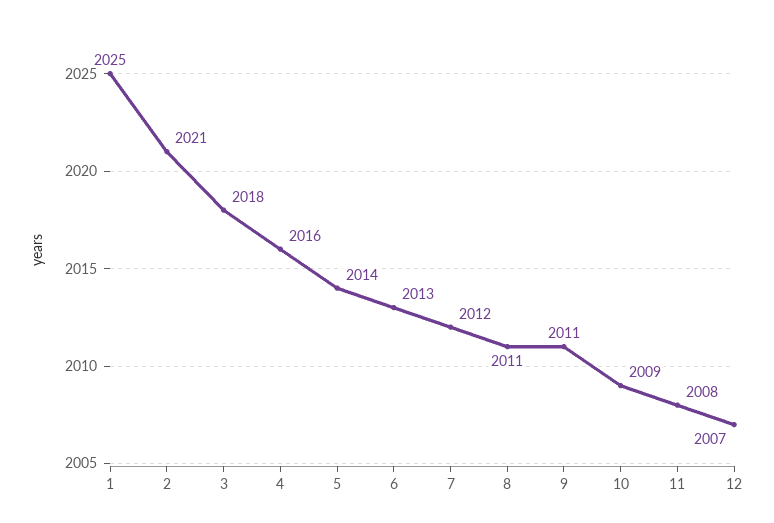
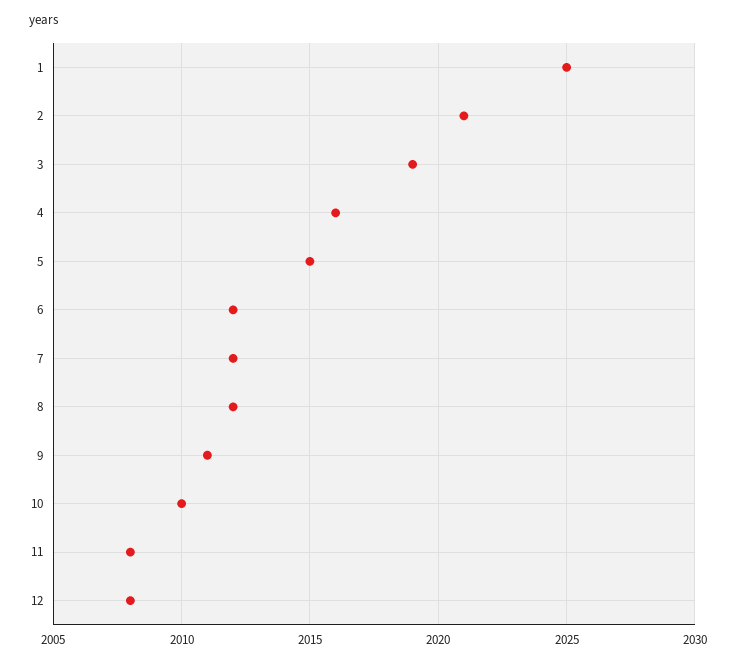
3: 2018 -> 2019
5: 2014 -> 2015
6: 2013 -> 2012
8: 2011 -> 2012
10: 2009 -> 2010
12: 2007 -> 2008

